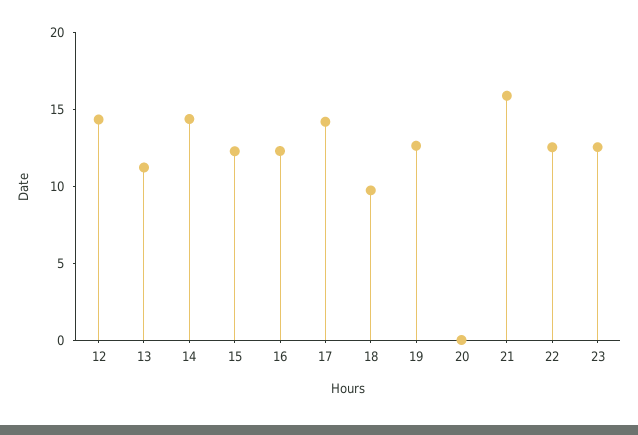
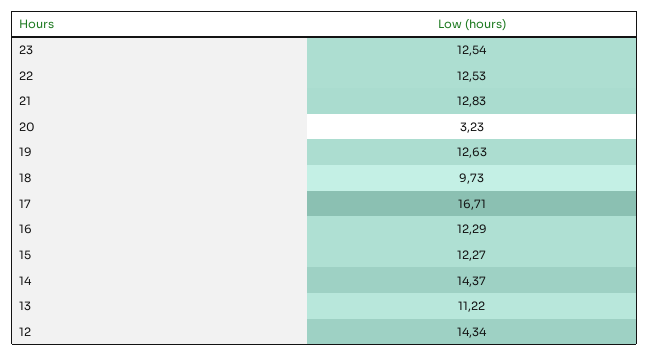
17: 14 -> 16.71
20: 0 -> 3.23
21: 16 -> 12.83

